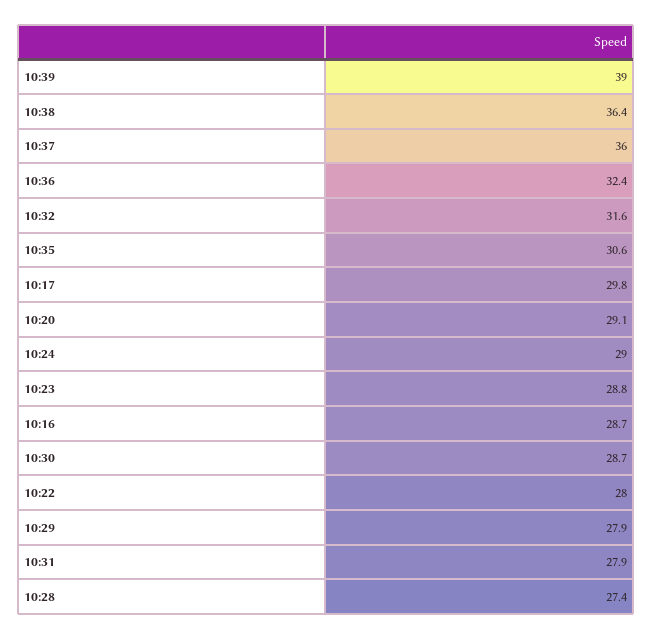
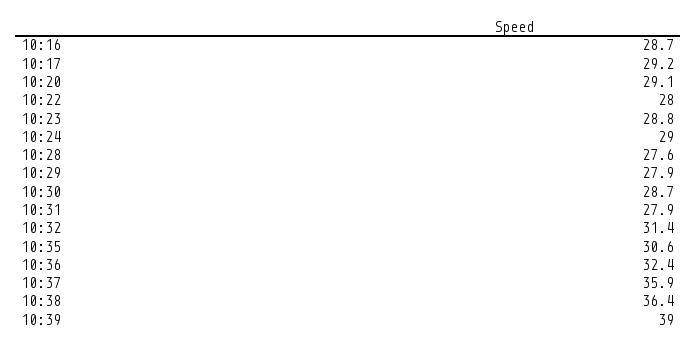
10:37: 36 -> 35.9
10:32: 31.6 -> 31.4
10:17: 29.8 -> 29.2
10:28: 27.4 -> 27.6

